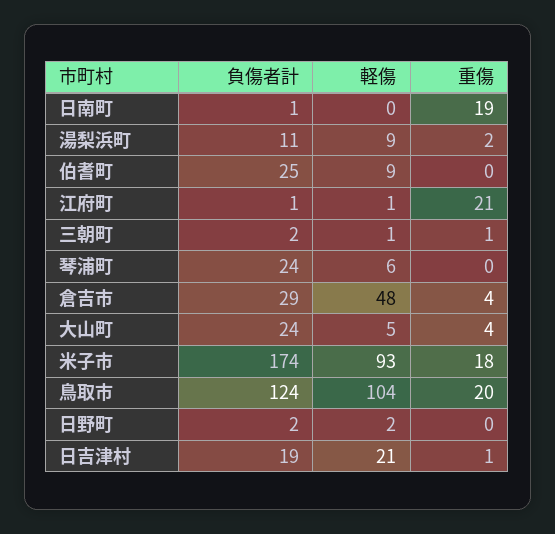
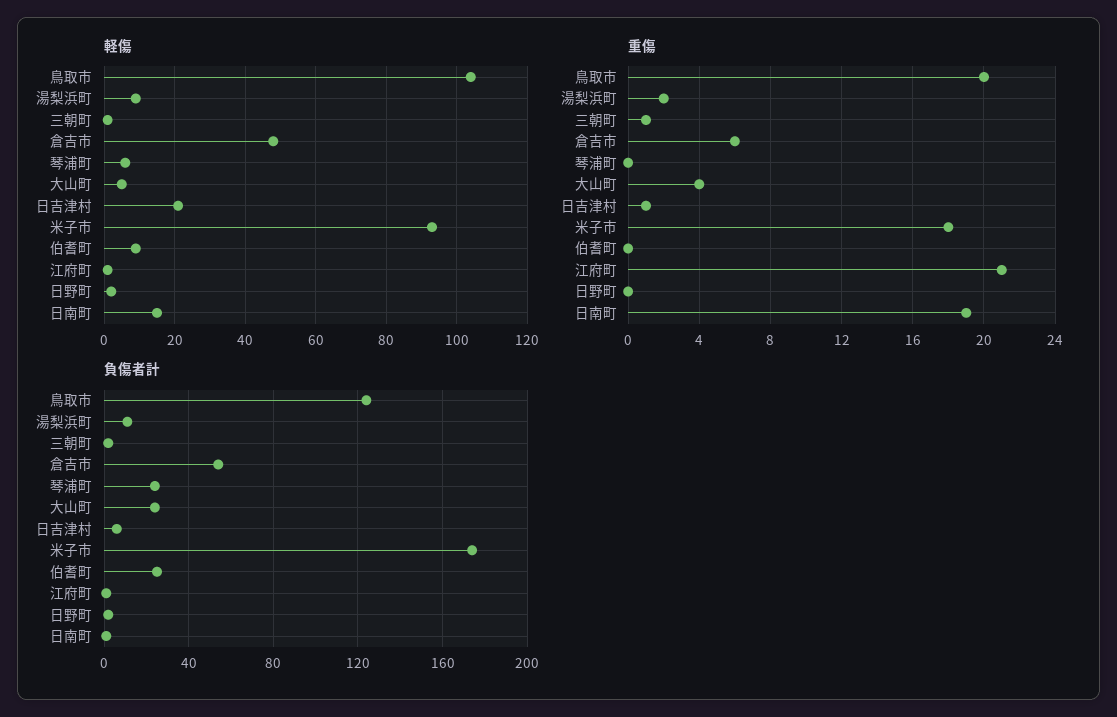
軽傷, 日南町: 0 -> 15
負傷者計, 倉吉市: 29 -> 55
重傷, 倉吉市: 4 -> 6
負傷者計, 日吉津村: 19 -> 5

